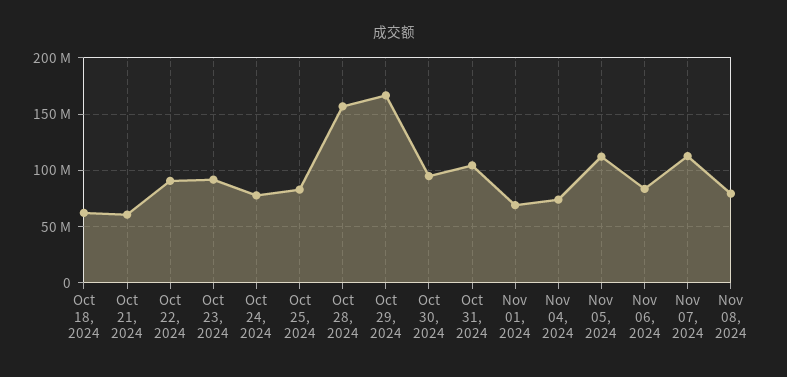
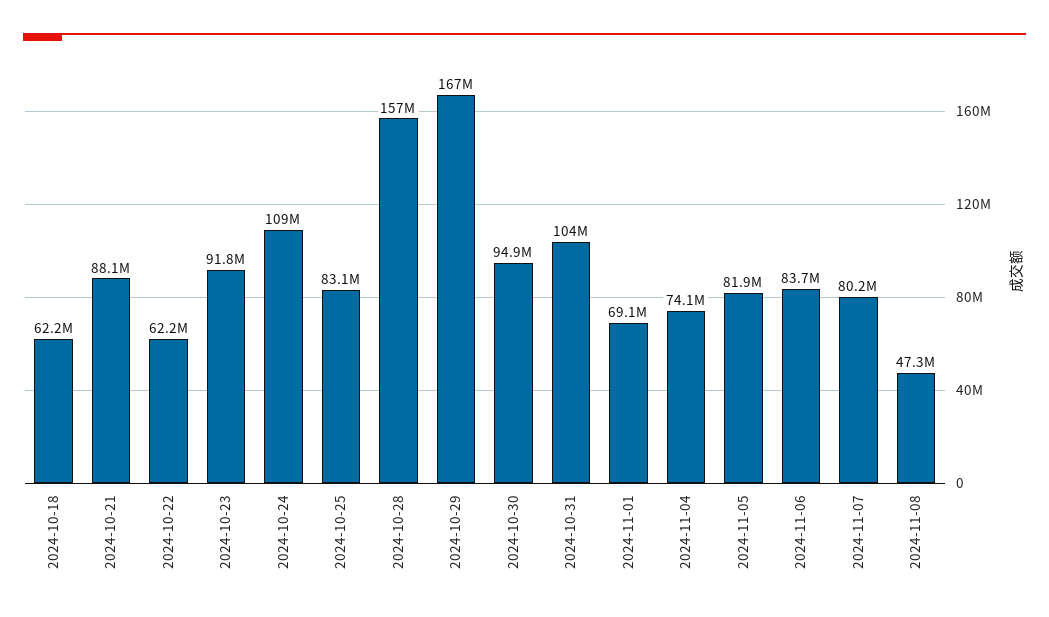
Oct 21, 2024: 60000000 -> 88100000
Oct 22, 2024: 90000000 -> 62200000
Oct 24, 2024: 80000000 -> 109000000
Nov 05, 2024: 110000000 -> 81900000
Nov 07, 2024: 110000000 -> 80200000
Nov 08, 2024: 80000000 -> 47300000

